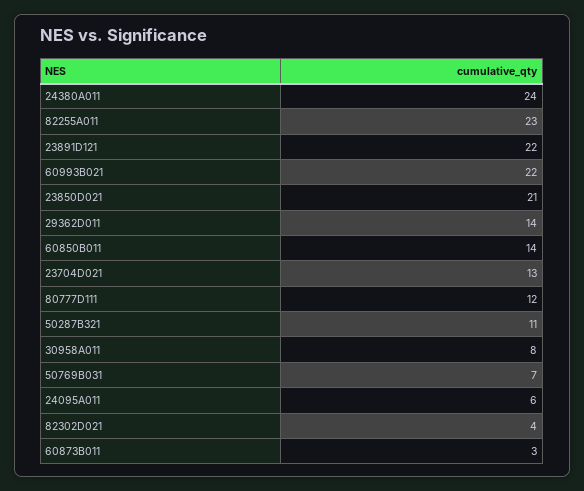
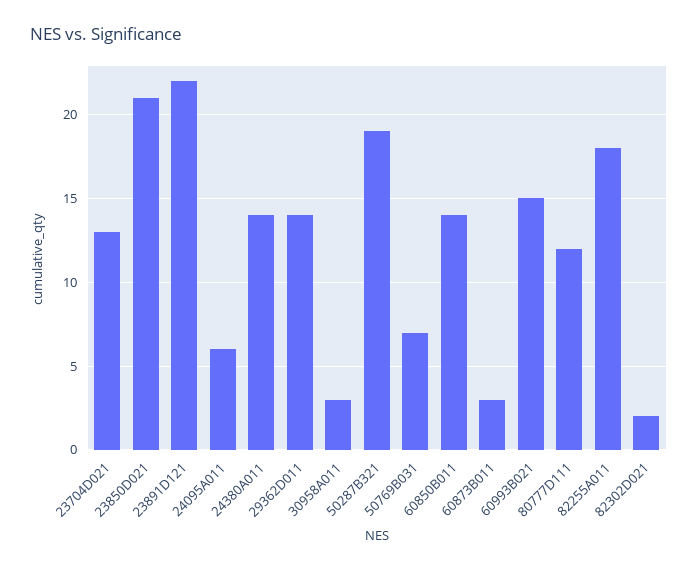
24380A011: 24 -> 14
82255A011: 23 -> 18
60993B021: 22 -> 15
50287B321: 11 -> 19
30958A011: 8 -> 3
82302D021: 4 -> 2

